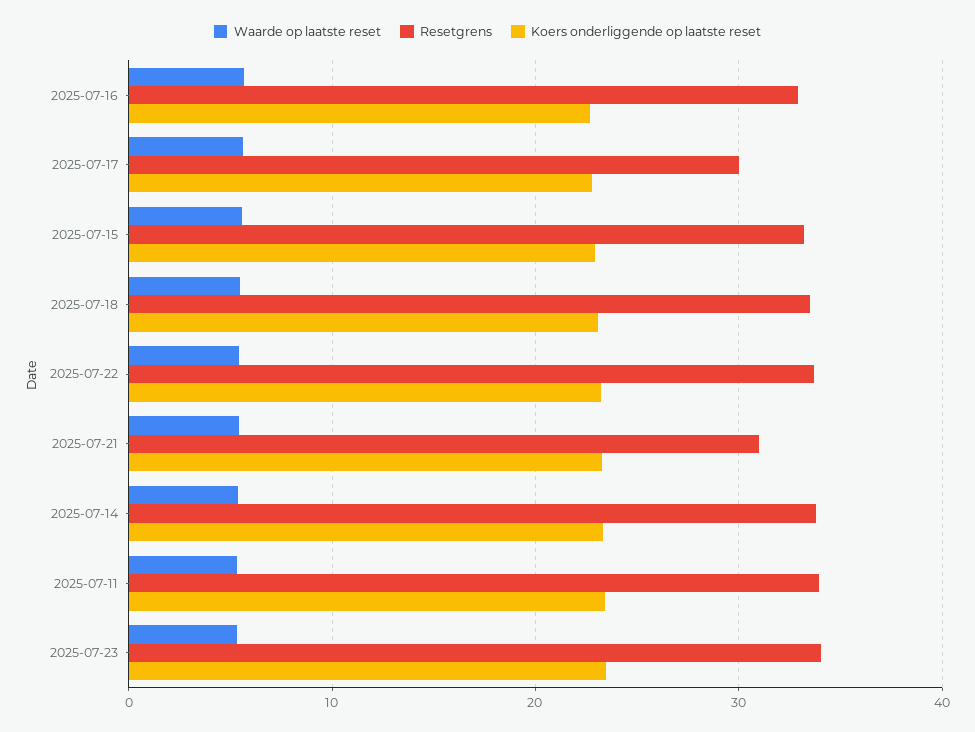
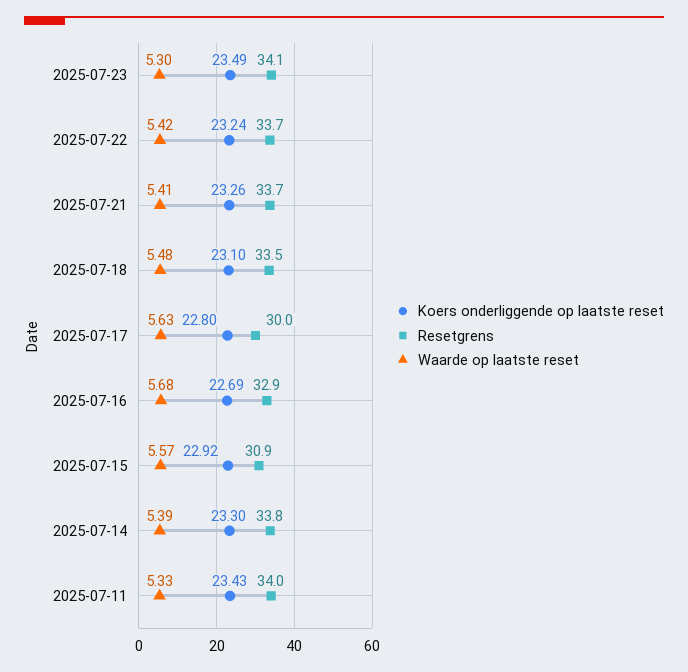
Resetgrens, 2025-07-15: 33 -> 30.9
Resetgrens, 2025-07-21: 31 -> 33.7

